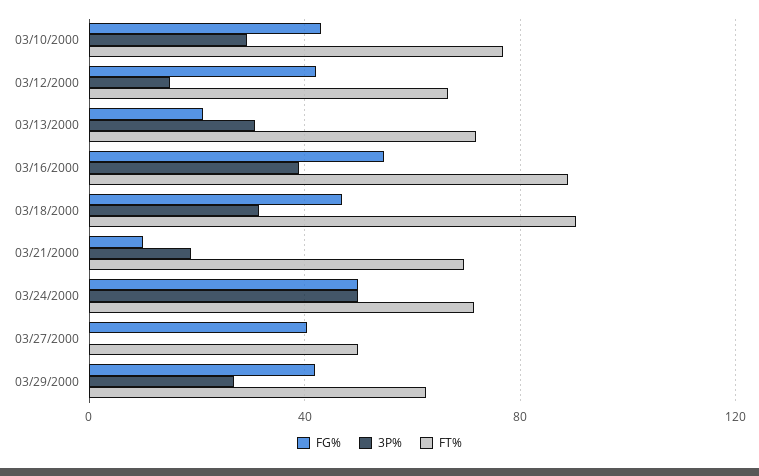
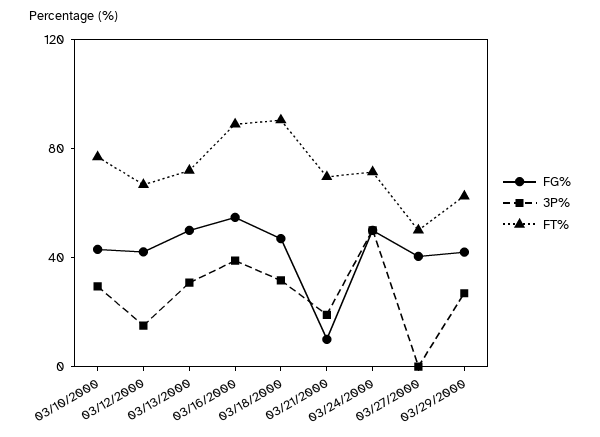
FG%, 03/13/2000: 20 -> 50

